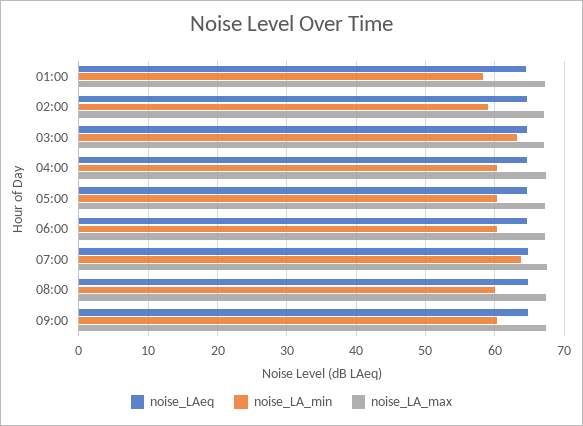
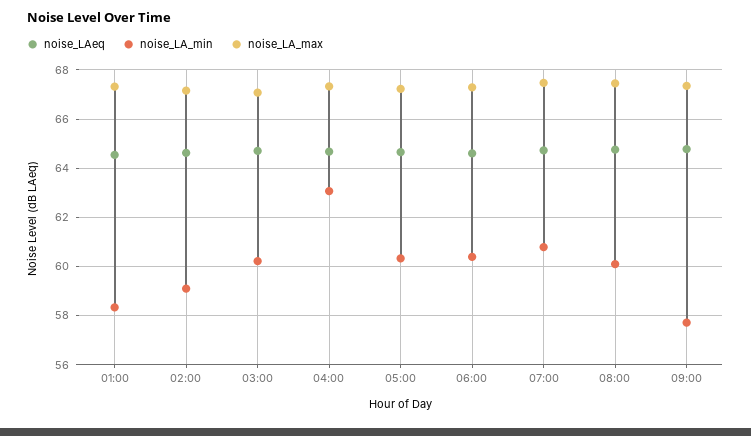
noise_LA_min, 03:00: 63 -> 60.25
noise_LA_min, 04:00: 60 -> 63
noise_LA_min, 07:00: 64 -> 60.75
noise_LA_min, 09:00: 60 -> 57.75

